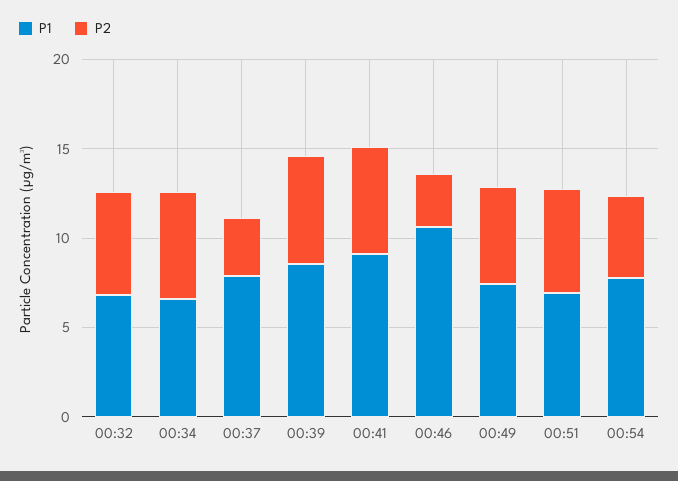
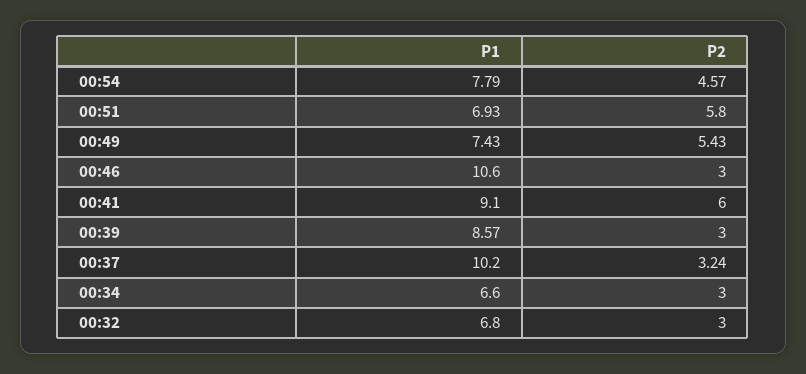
P2, 00:32: 6 -> 3
P2, 00:34: 6 -> 3
P1, 00:37: 8 -> 10.2
P2, 00:39: 6 -> 3

